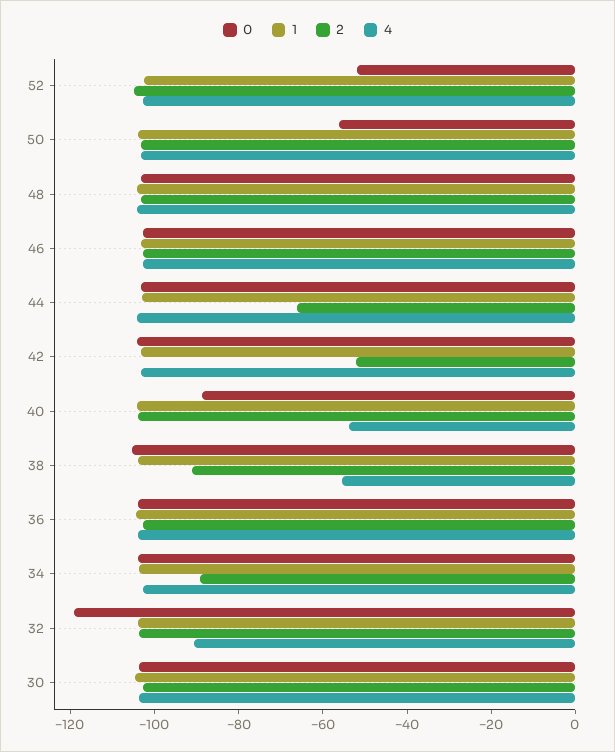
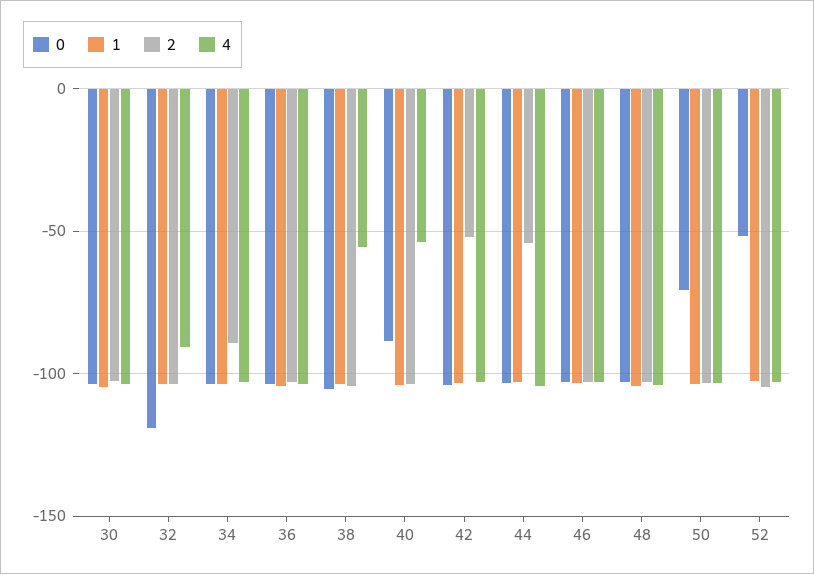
0, 50: -55 -> -70
2, 44: -65 -> -55
2, 38: -90 -> -105

